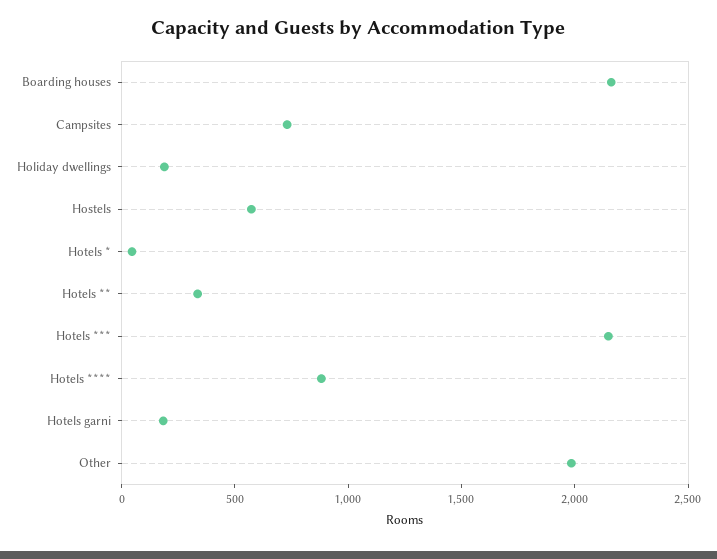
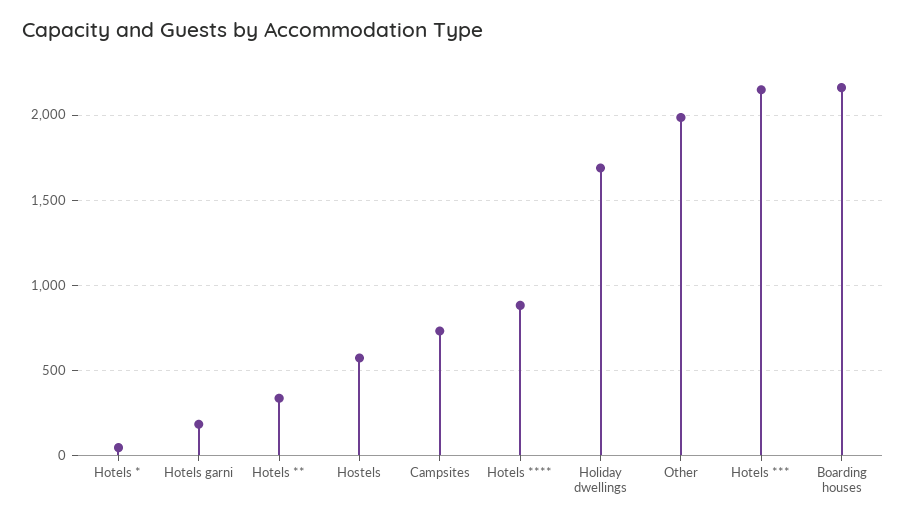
Holiday dwellings: 200 -> 1700

